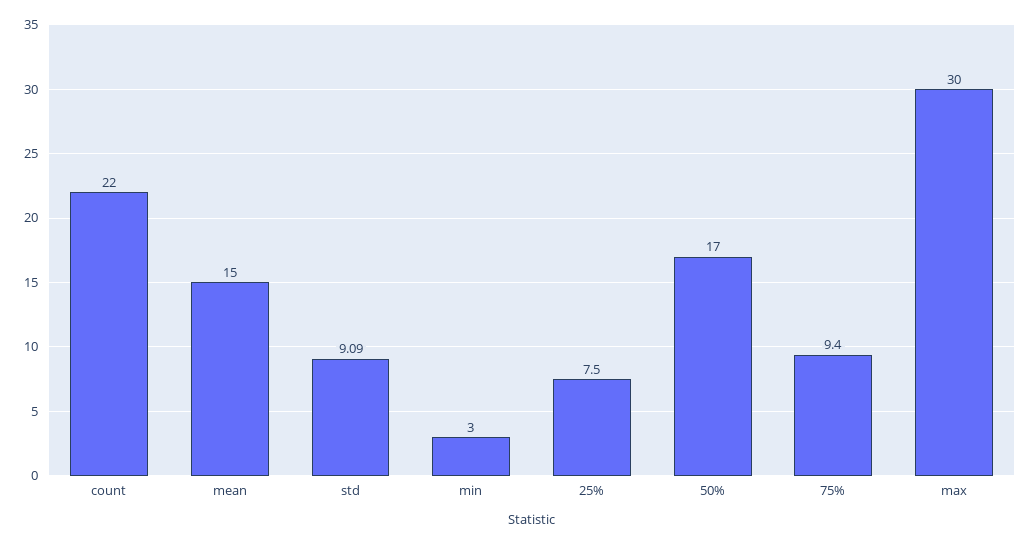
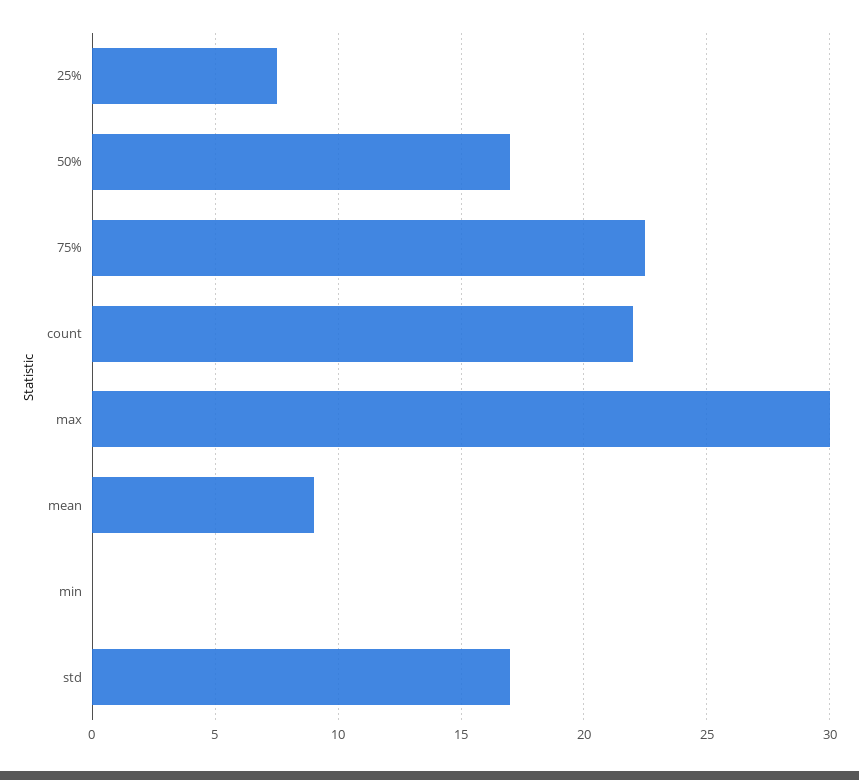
mean: 15 -> 9
std: 9.09 -> 17
min: 3 -> 0
75%: 9.4 -> 22.5

